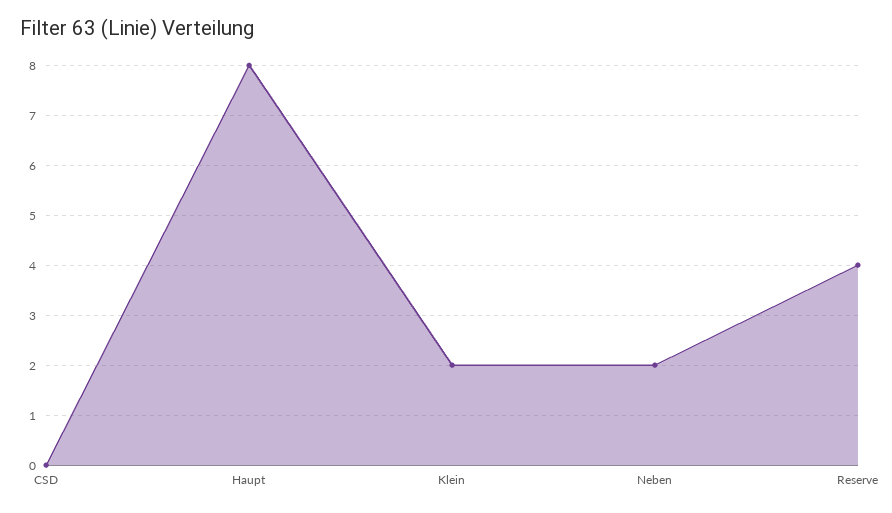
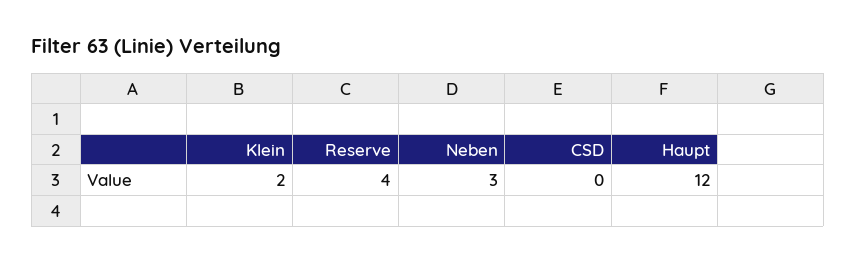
Haupt: 8 -> 12
Neben: 2 -> 3

